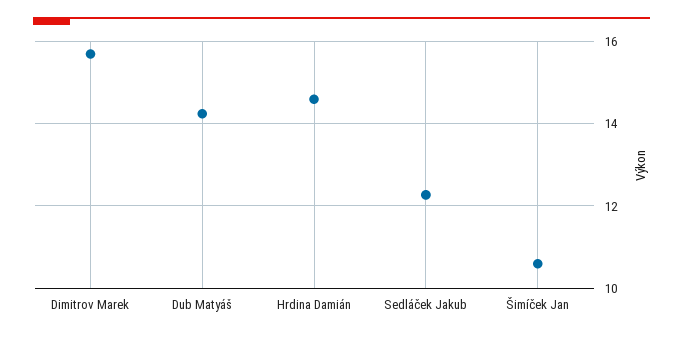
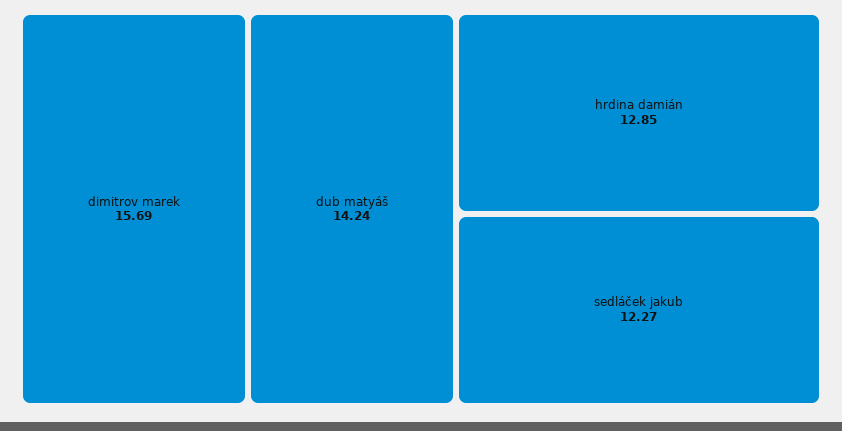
Hrdina Damián: 14.6 -> 12.85
Šimíček Jan: 10.6 -> none

